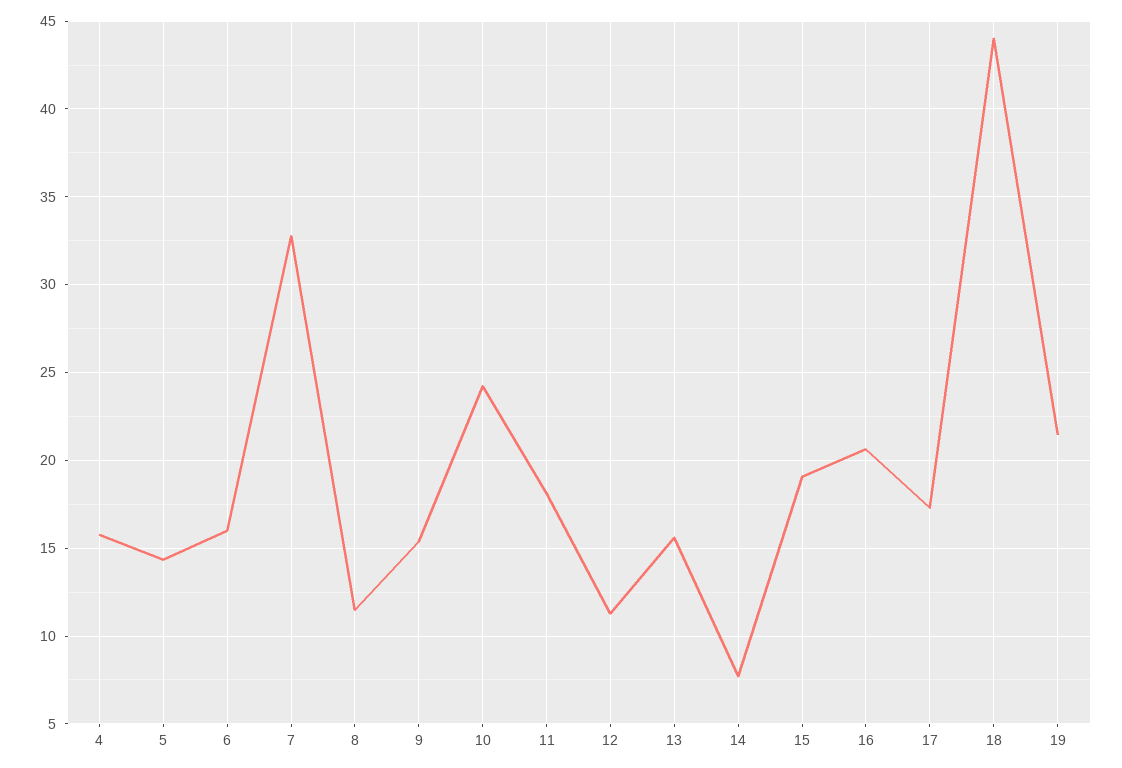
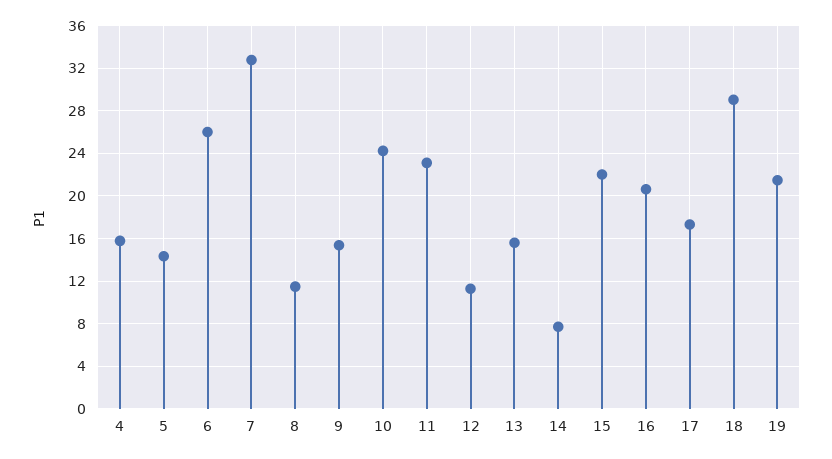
6: 16 -> 26
11: 18 -> 23
15: 19 -> 22
18: 44 -> 29

